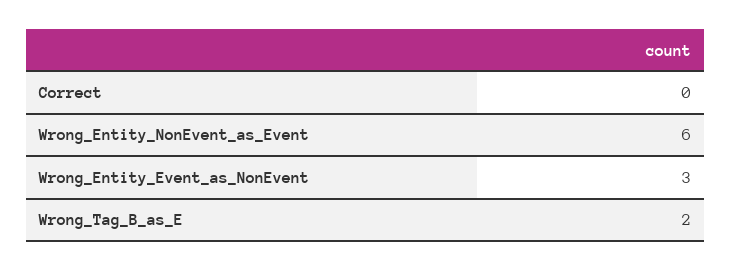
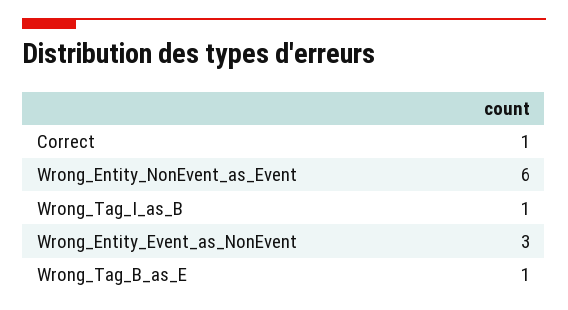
Correct: 0 -> 1
Wrong_Tag_B_as_E: 2 -> 1
Wrong_Tag_I_as_B: none -> 1

